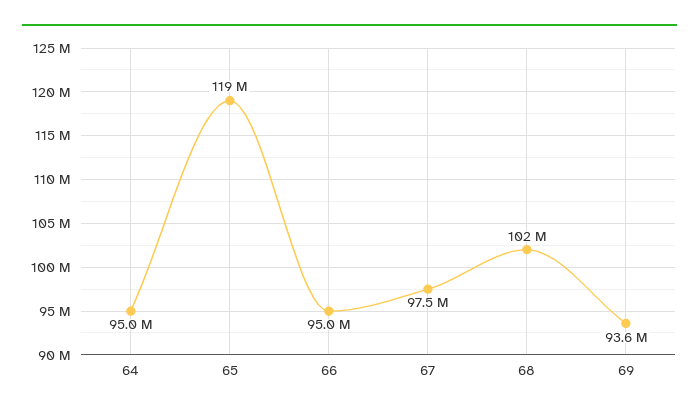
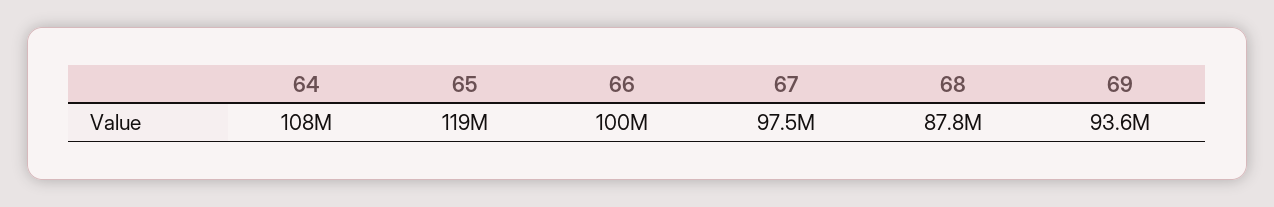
64: 95000000 -> 108000000
66: 95000000 -> 100000000
68: 102000000 -> 87800000

